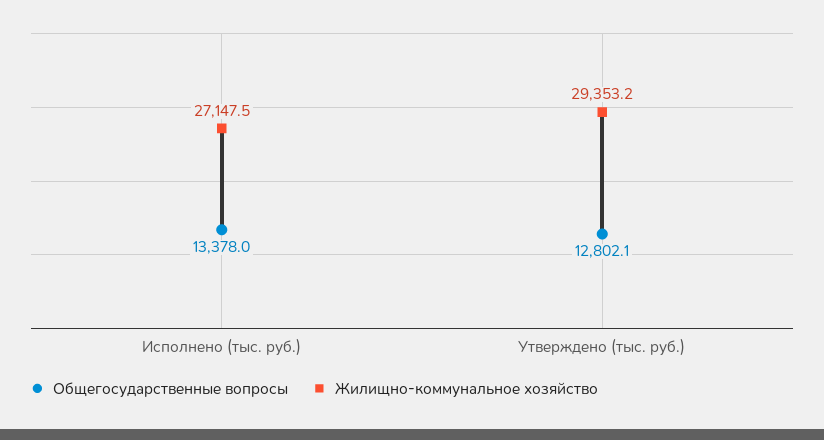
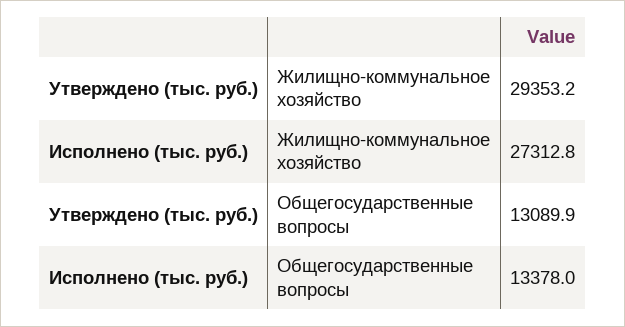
Жилищно-коммунальное хозяйство, Исполнено (тыс. руб.): 27147.5 -> 27312.8
Общегосударственные вопросы, Утверждено (тыс. руб.): 12802.1 -> 13089.9

